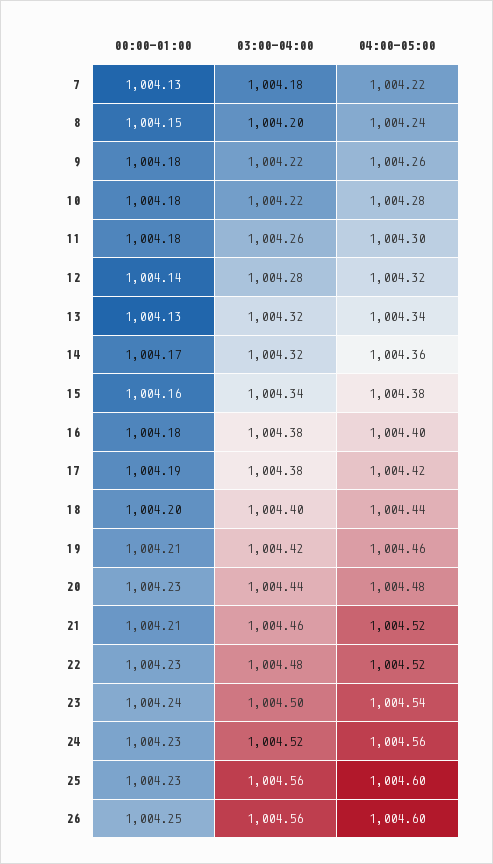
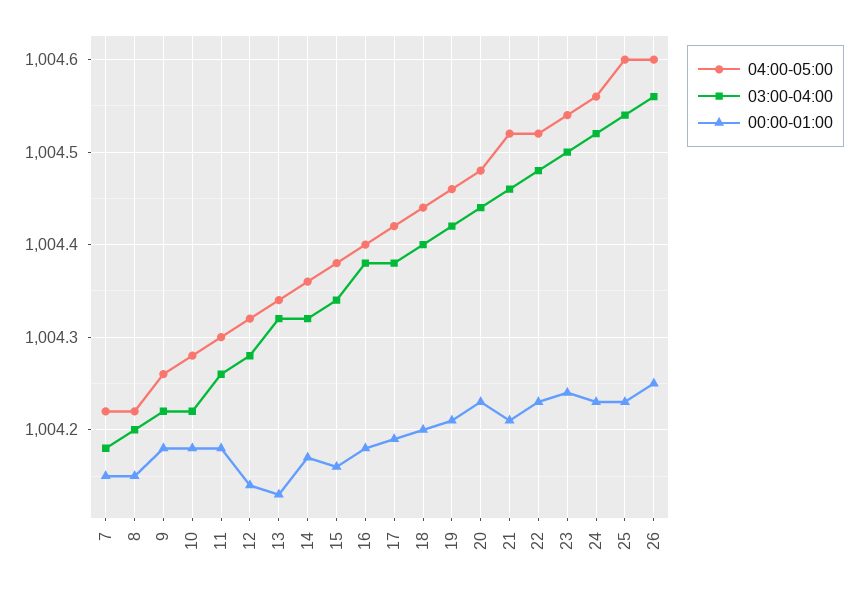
00:00-01:00, 7: 1004.13 -> 1004.15
04:00-05:00, 8: 1004.24 -> 1004.22
03:00-04:00, 25: 1004.56 -> 1004.54

